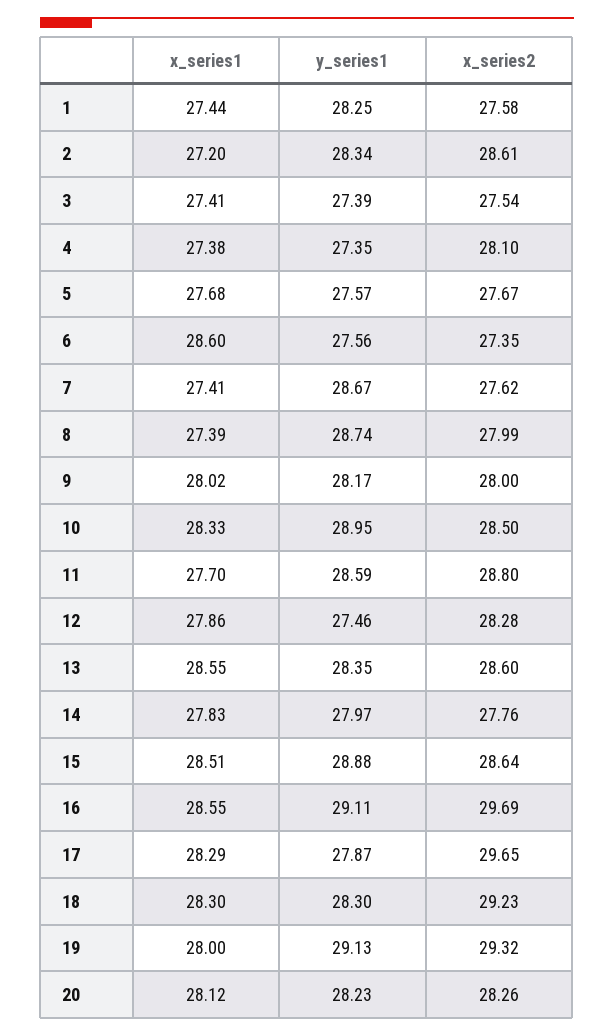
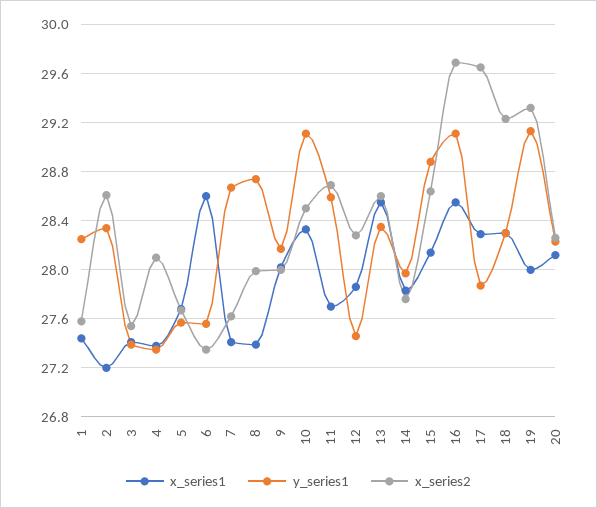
y_series1, 10: 28.95 -> 29.1
x_series2, 11: 28.8 -> 28.7
x_series1, 15: 28.51 -> 28.15

